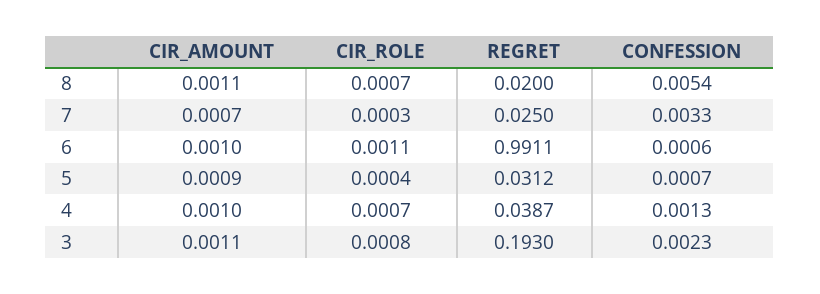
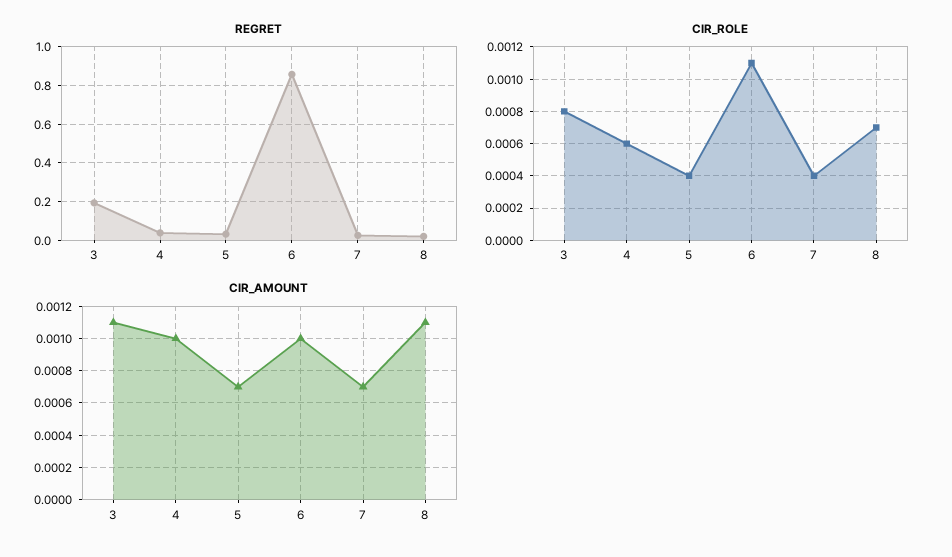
CONFESSION, 8: 0.0054 -> none
CIR_ROLE, 7: 0.0003 -> 0.0004
CONFESSION, 7: 0.0033 -> none
REGRET, 6: 0.9911 -> 0.85
CONFESSION, 6: 0.0006 -> none
CIR_AMOUNT, 5: 0.0009 -> 0.0007
CONFESSION, 5: 0.0007 -> none
CIR_ROLE, 4: 0.0007 -> 0.0006
CONFESSION, 4: 0.0013 -> none
CONFESSION, 3: 0.0023 -> none

